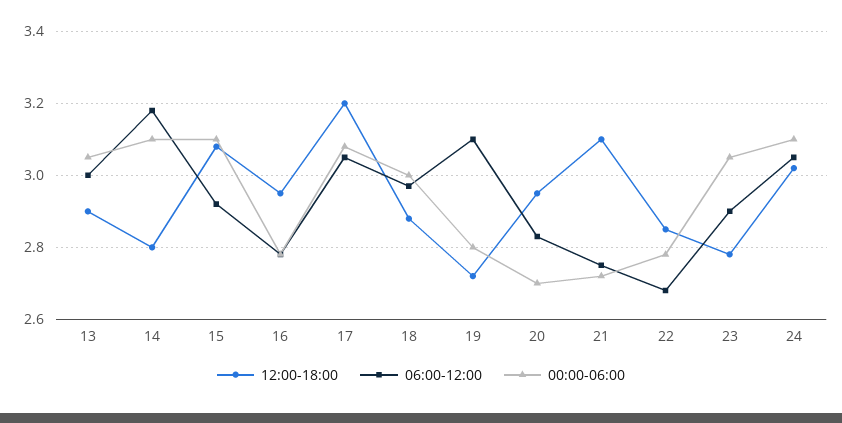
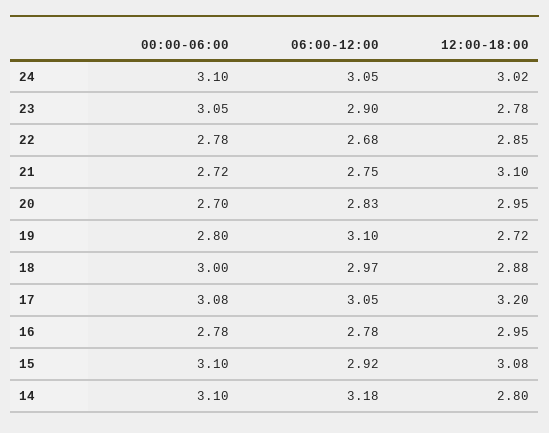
12:00-18:00, 13: 2.9 -> none
06:00-12:00, 13: 3 -> none
00:00-06:00, 13: 3.05 -> none

